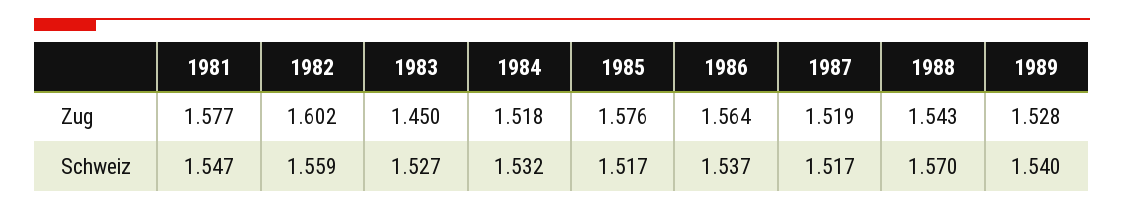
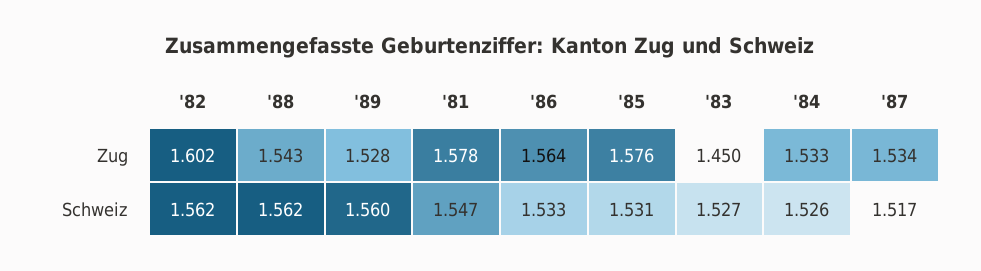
1981, Zug: 1.577 -> 1.578
1984, Zug: 1.518 -> 1.533
1987, Zug: 1.519 -> 1.534
1982, Schweiz: 1.559 -> 1.562
1984, Schweiz: 1.532 -> 1.526
1985, Schweiz: 1.517 -> 1.531
1986, Schweiz: 1.537 -> 1.533
1988, Schweiz: 1.57 -> 1.562
1989, Schweiz: 1.54 -> 1.56

